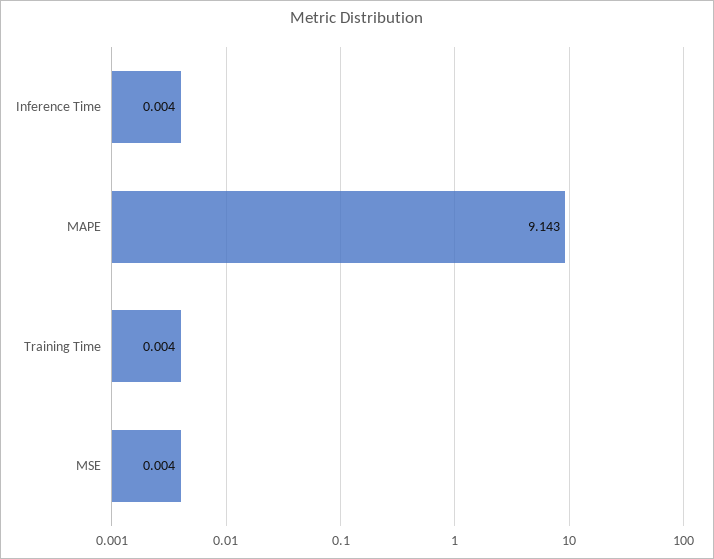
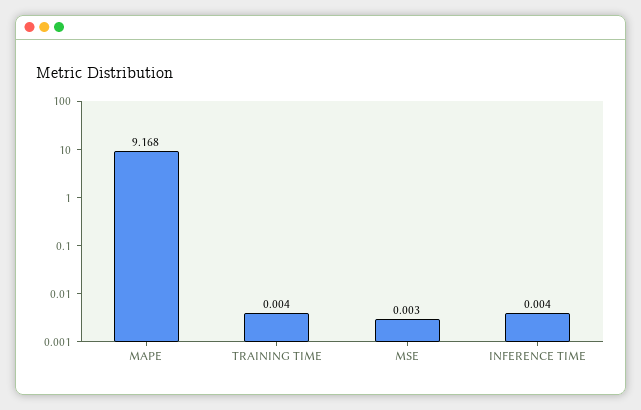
MAPE: 9.143 -> 9.168
MSE: 0.004 -> 0.003

